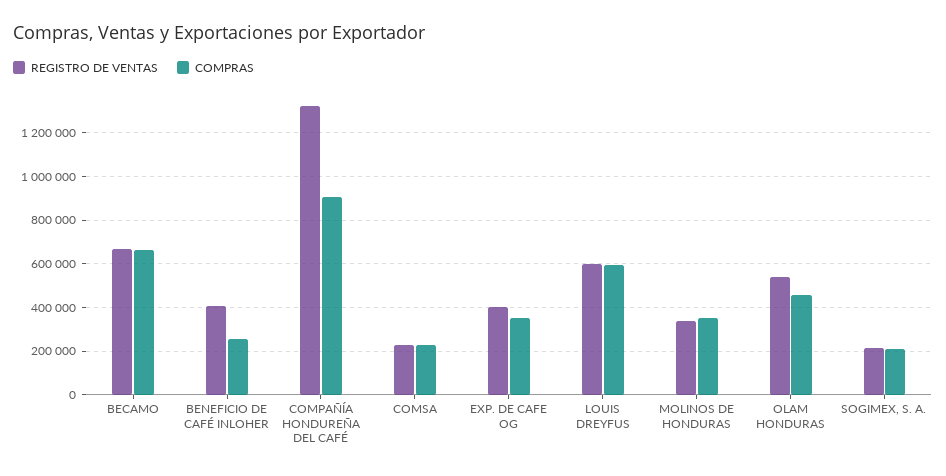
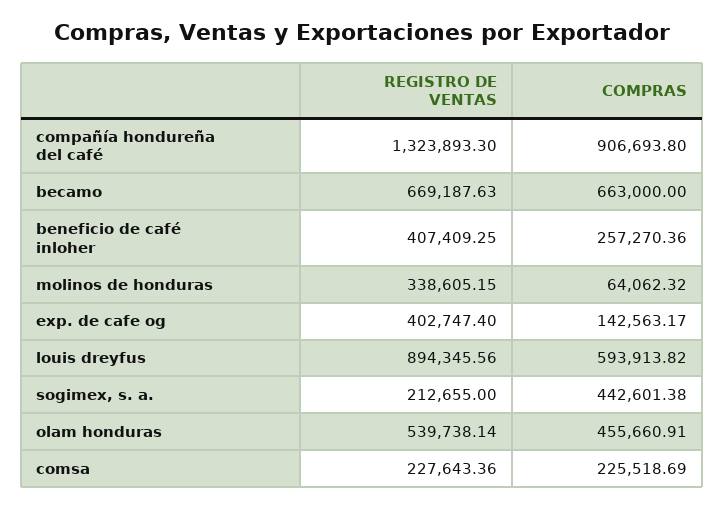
COMPRAS, EXP. DE CAFE OG: 350000 -> 142563.17
REGISTRO DE VENTAS, LOUIS DREYFUS: 600000 -> 894345.56
COMPRAS, MOLINOS DE HONDURAS: 350000 -> 64062.32
COMPRAS, SOGIMEX, S. A.: 200000 -> 442601.38

